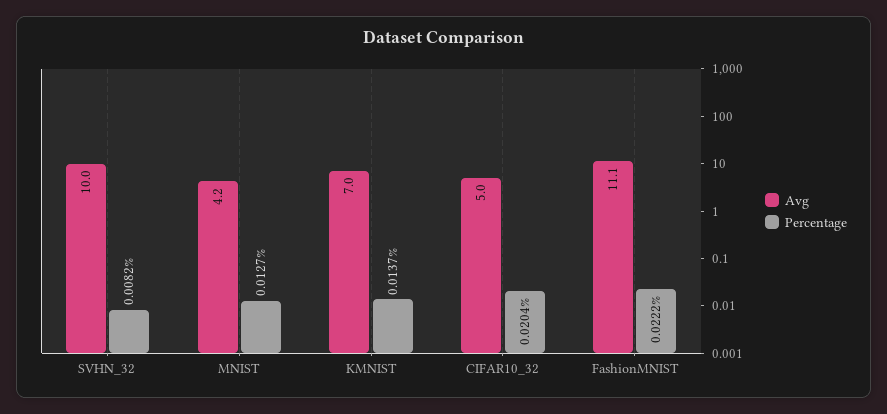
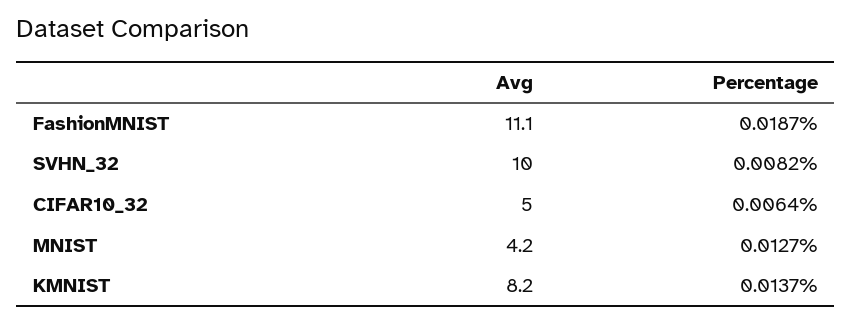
Avg, KMNIST: 7 -> 8.2
Percentage, CIFAR10_32: 0.0204 -> 0.0064
Percentage, FashionMNIST: 0.0222 -> 0.0187

